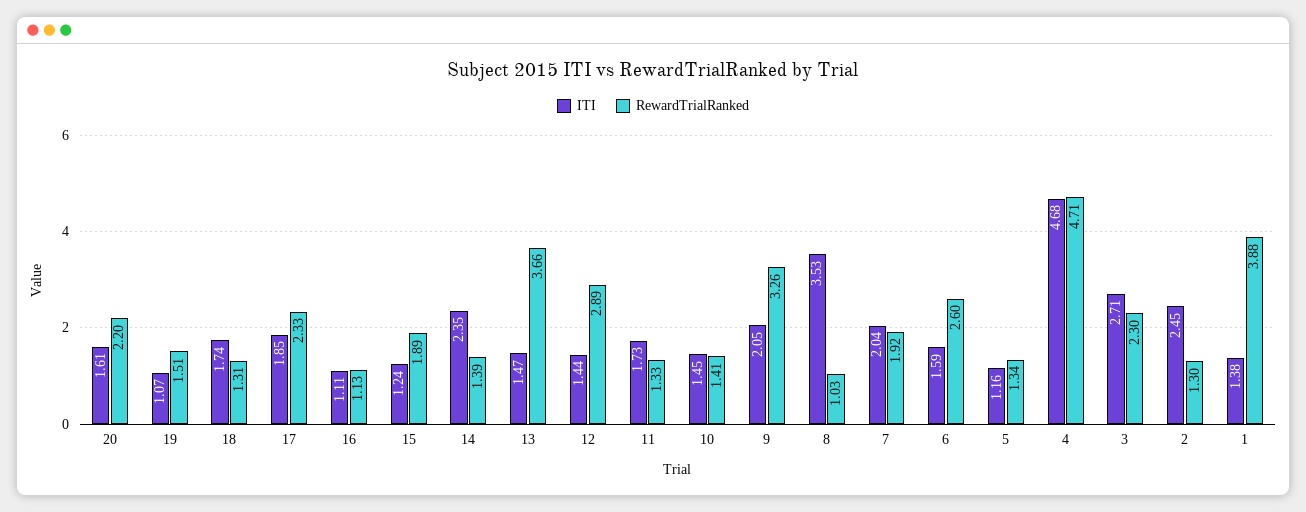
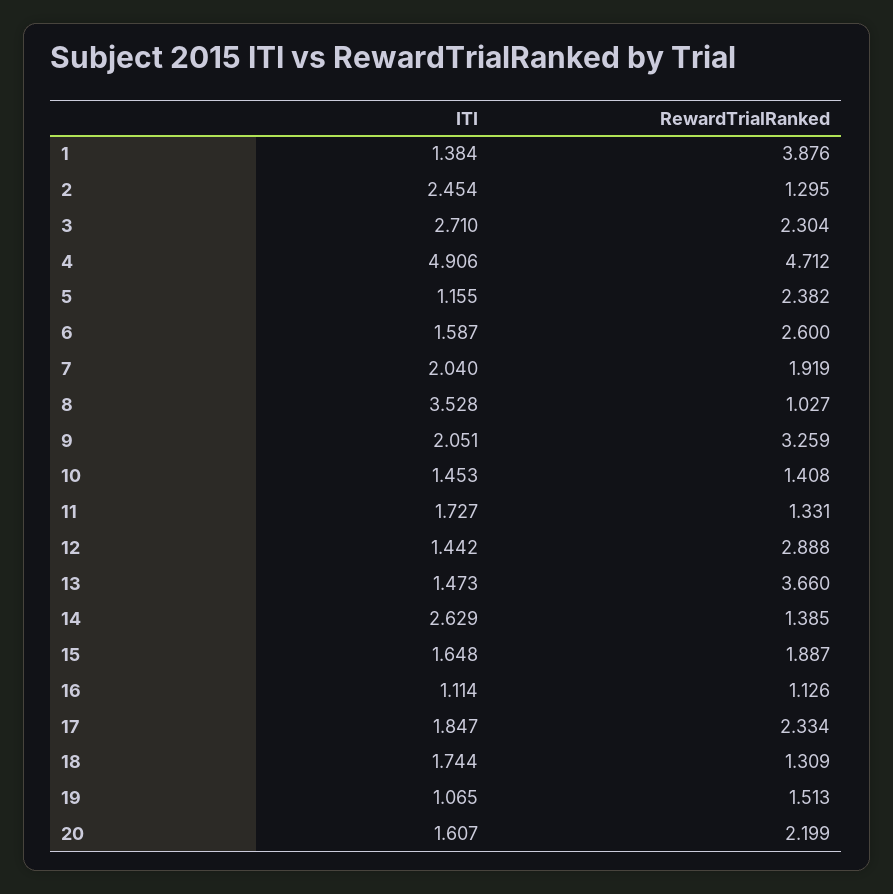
ITI, 15: 1.24 -> 1.648
ITI, 14: 2.35 -> 2.629
RewardTrialRanked, 5: 1.34 -> 2.382
ITI, 4: 4.68 -> 4.906

